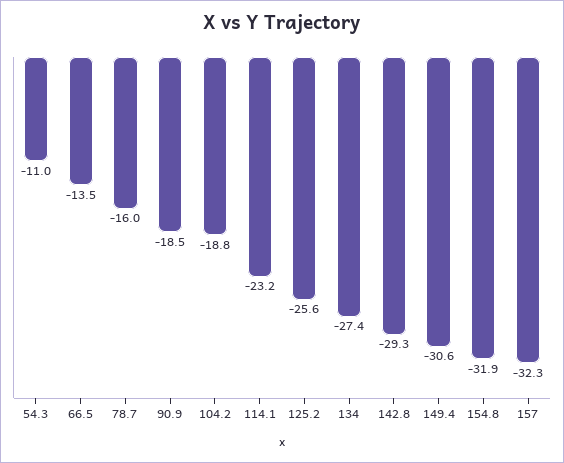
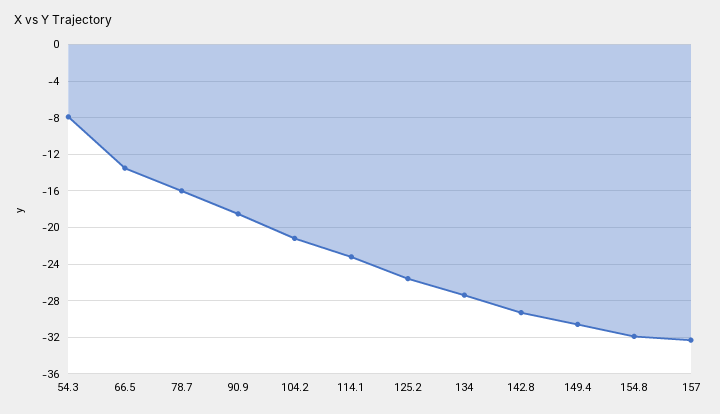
54.3: -11 -> -8
104.2: -18.8 -> -21

